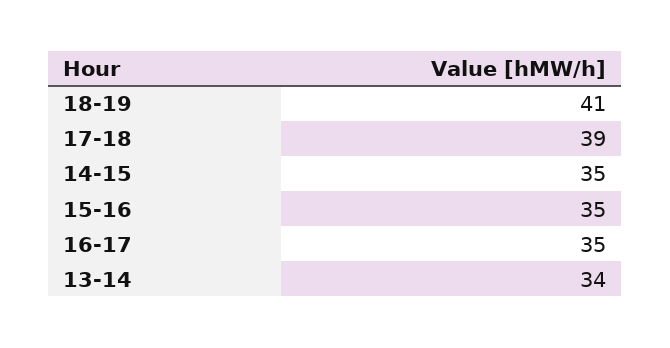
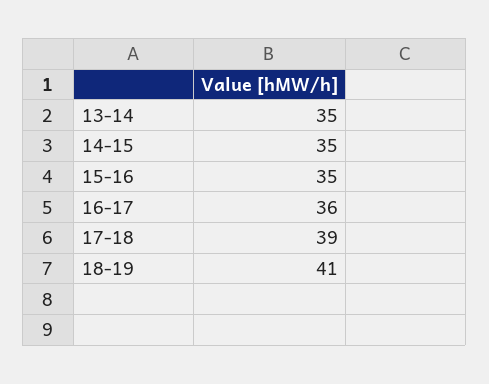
16-17: 35 -> 36
13-14: 34 -> 35

